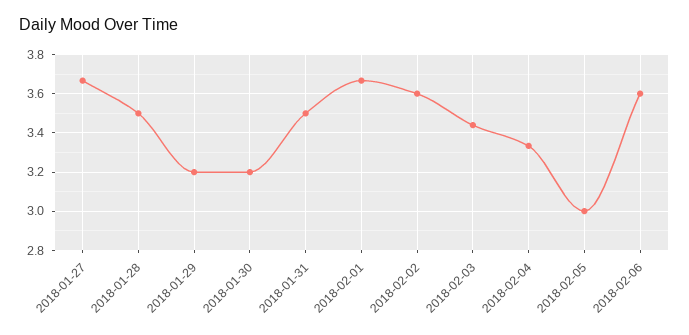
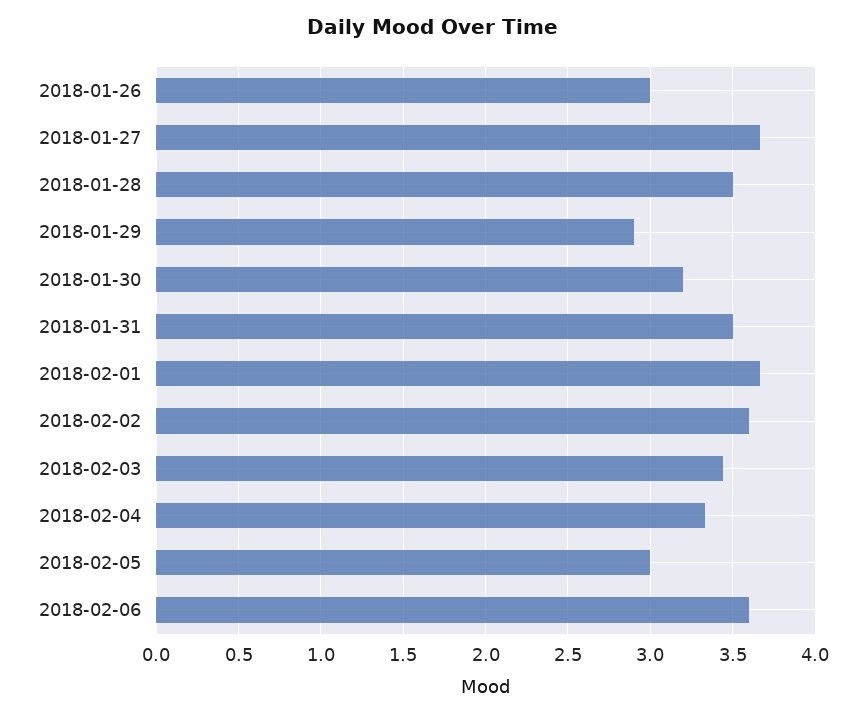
2018-01-29: 3.2 -> 2.9
2018-01-26: none -> 3

